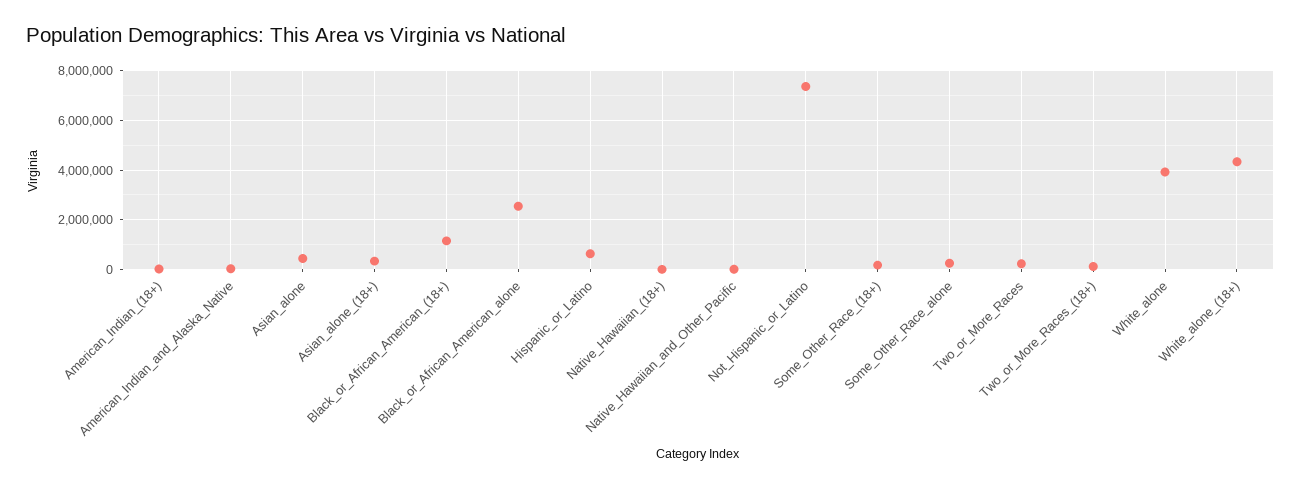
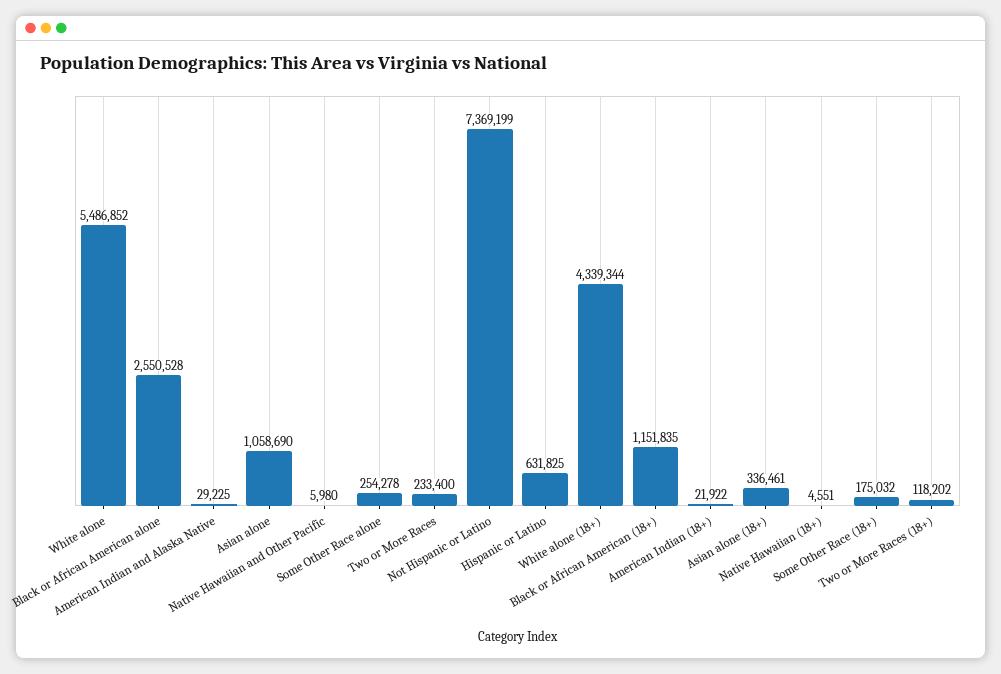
Asian_alone: 500000 -> 1058690
White_alone: 4000000 -> 5486852

